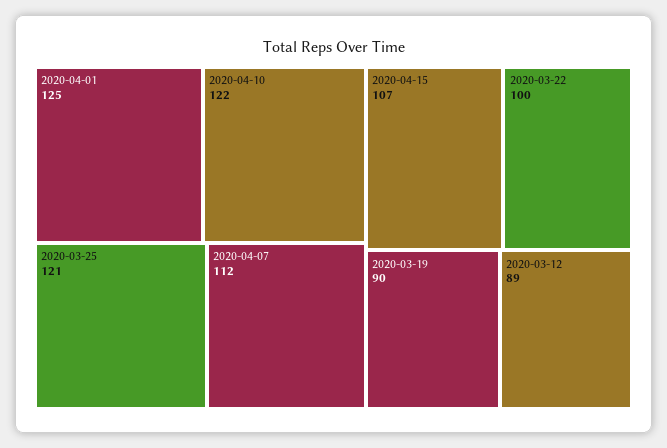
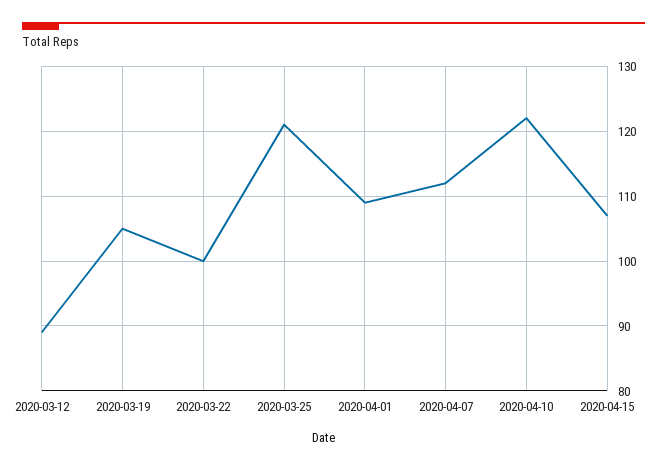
2020-04-01: 125 -> 109
2020-03-19: 90 -> 105

